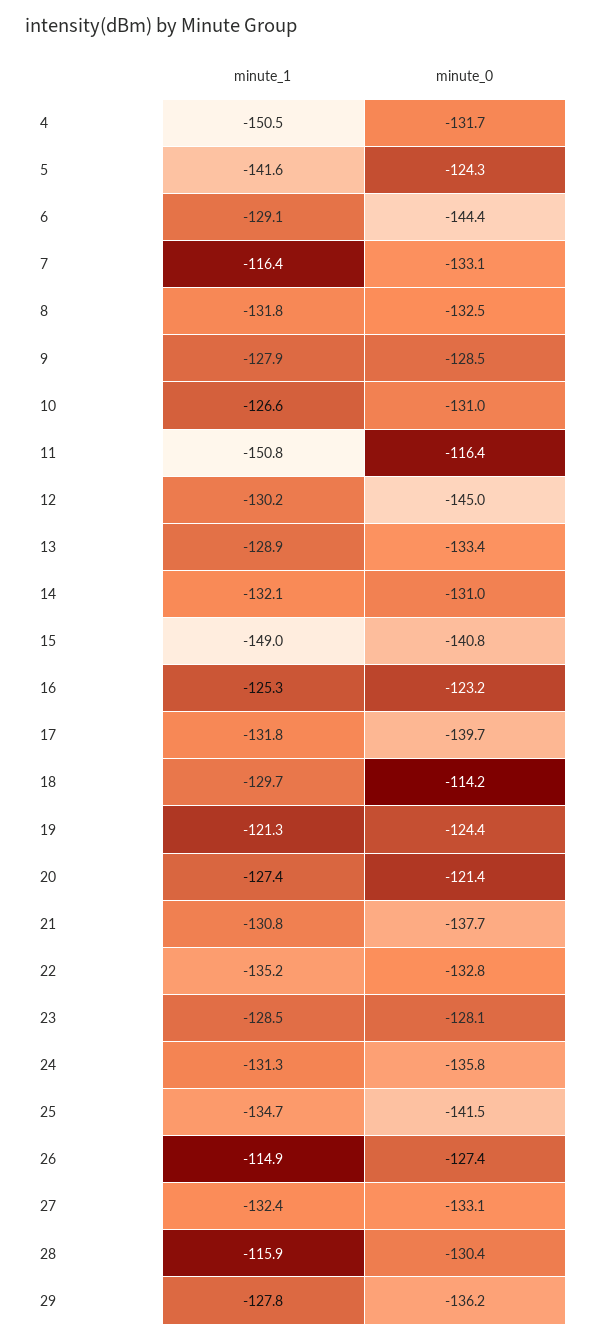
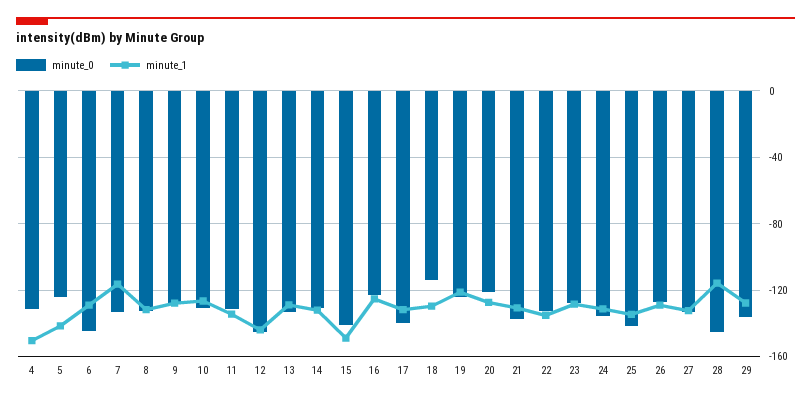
minute_1, 11: -150.8 -> -135
minute_0, 11: -116.4 -> -130
minute_1, 12: -130.2 -> -145
minute_1, 26: -114.9 -> -130
minute_0, 28: -130.4 -> -145

